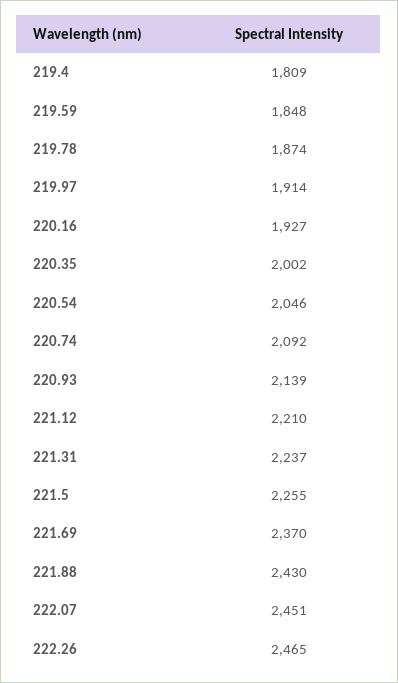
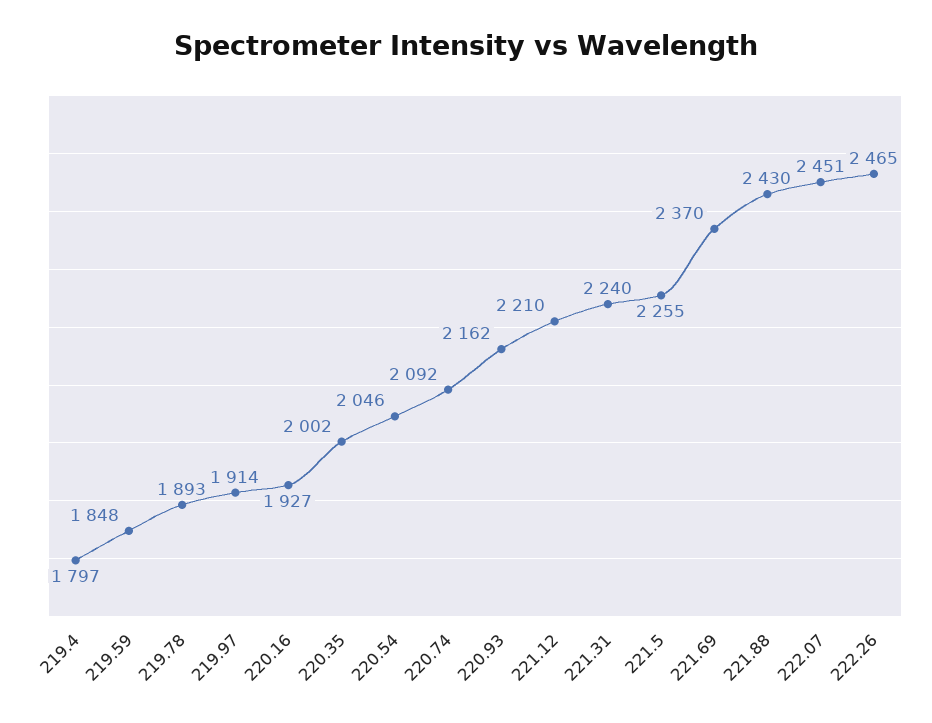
219.4: 1809 -> 1797
219.78: 1874 -> 1893
220.93: 2139 -> 2162
221.31: 2237 -> 2240

